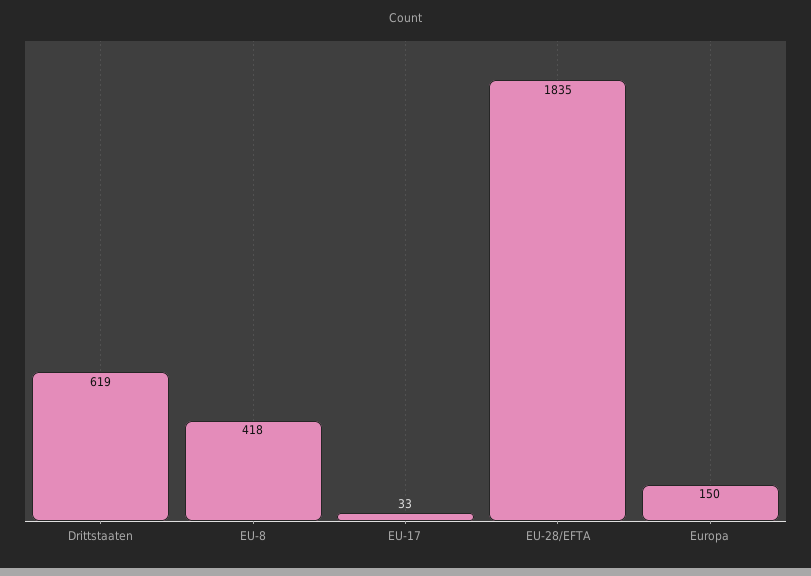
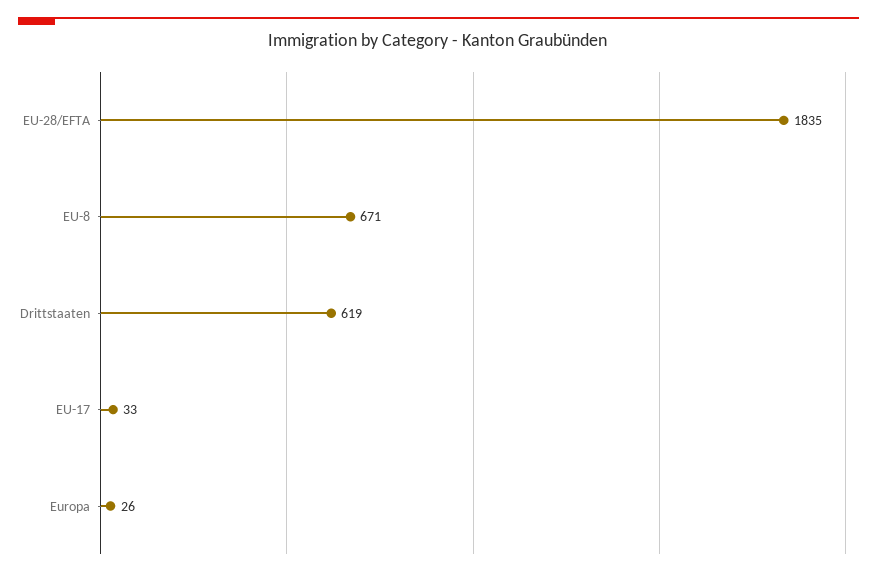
EU-8: 418 -> 671
Europa: 150 -> 26

